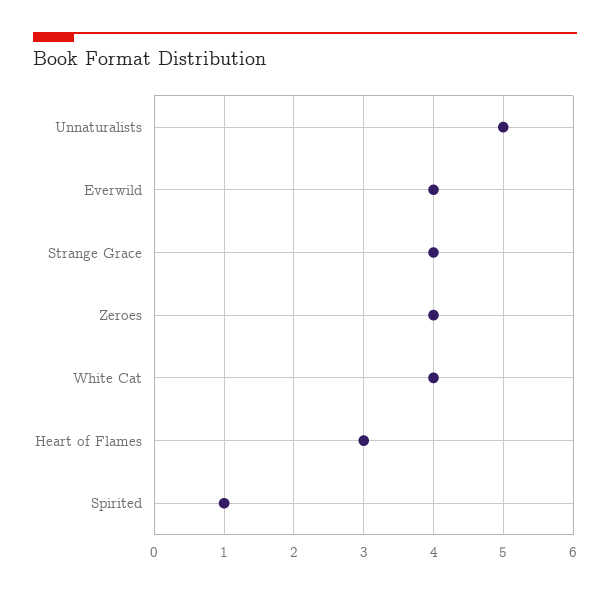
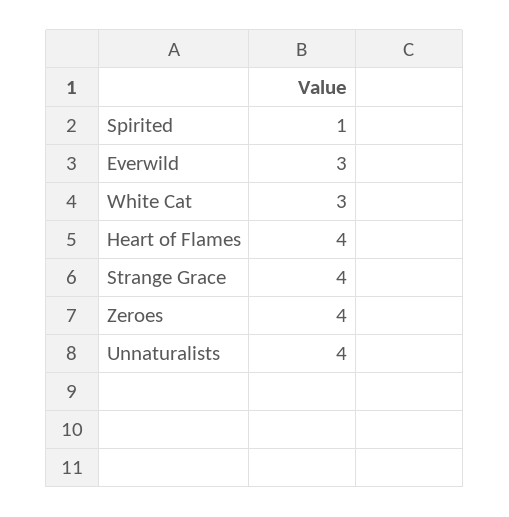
Unnaturalists: 5 -> 4
Everwild: 4 -> 3
White Cat: 4 -> 3
Heart of Flames: 3 -> 4

